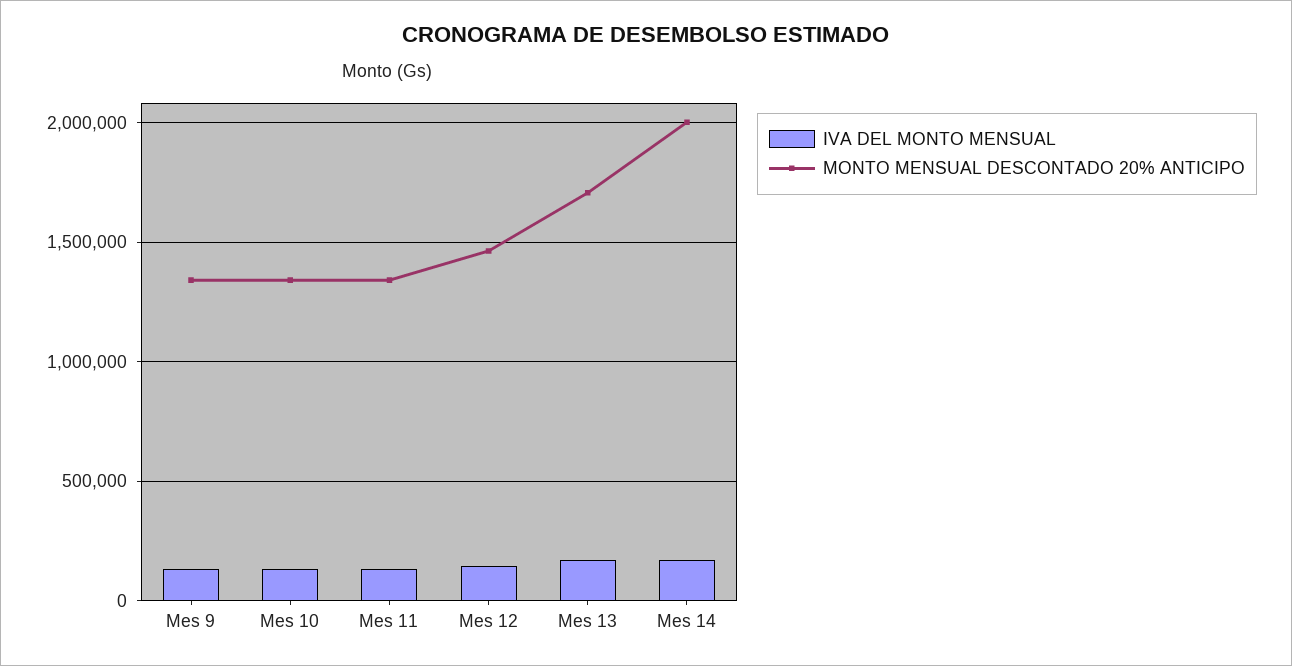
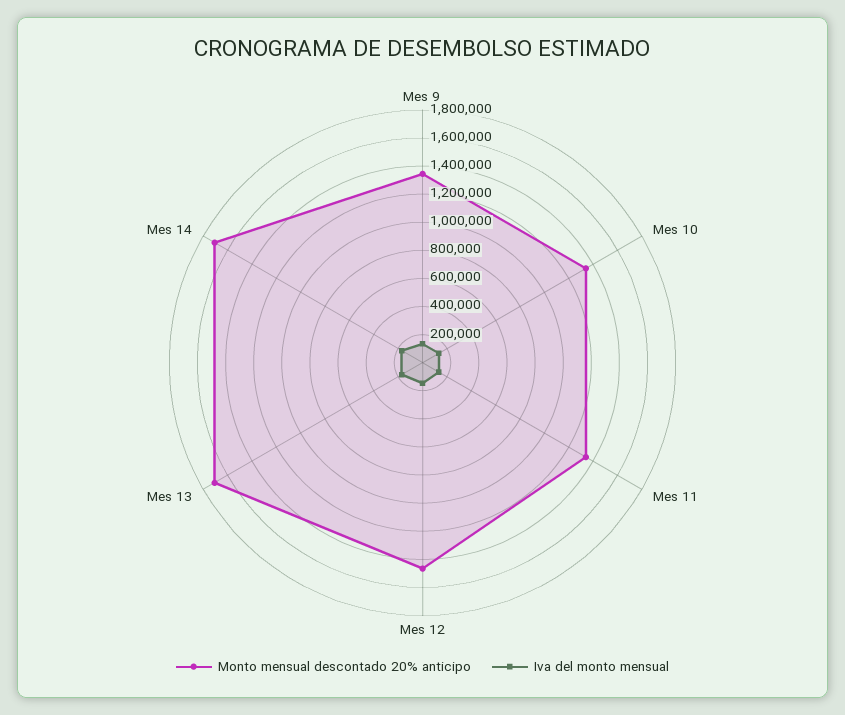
MONTO MENSUAL DESCONTADO 20% ANTICIPO, Mes 14: 2000000 -> 1700000

